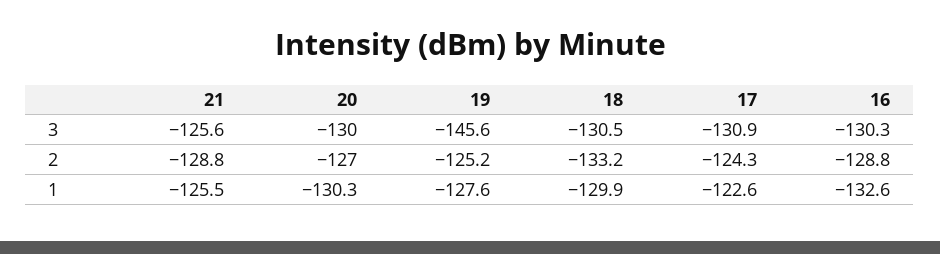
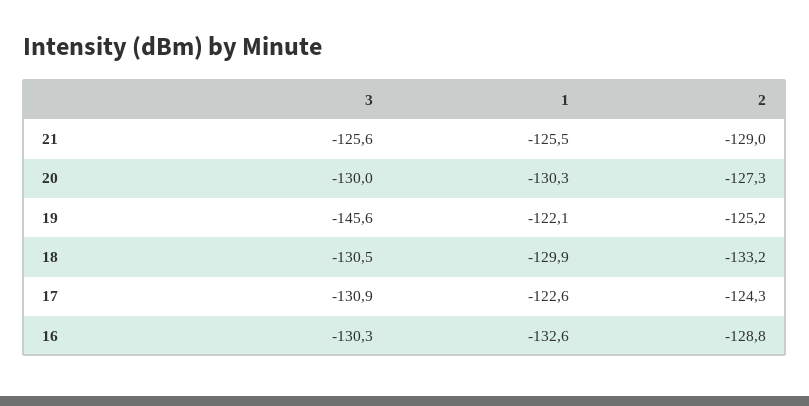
21, 2: -128.8 -> -129
20, 2: -127 -> -127.3
19, 1: -127.6 -> -122.1

